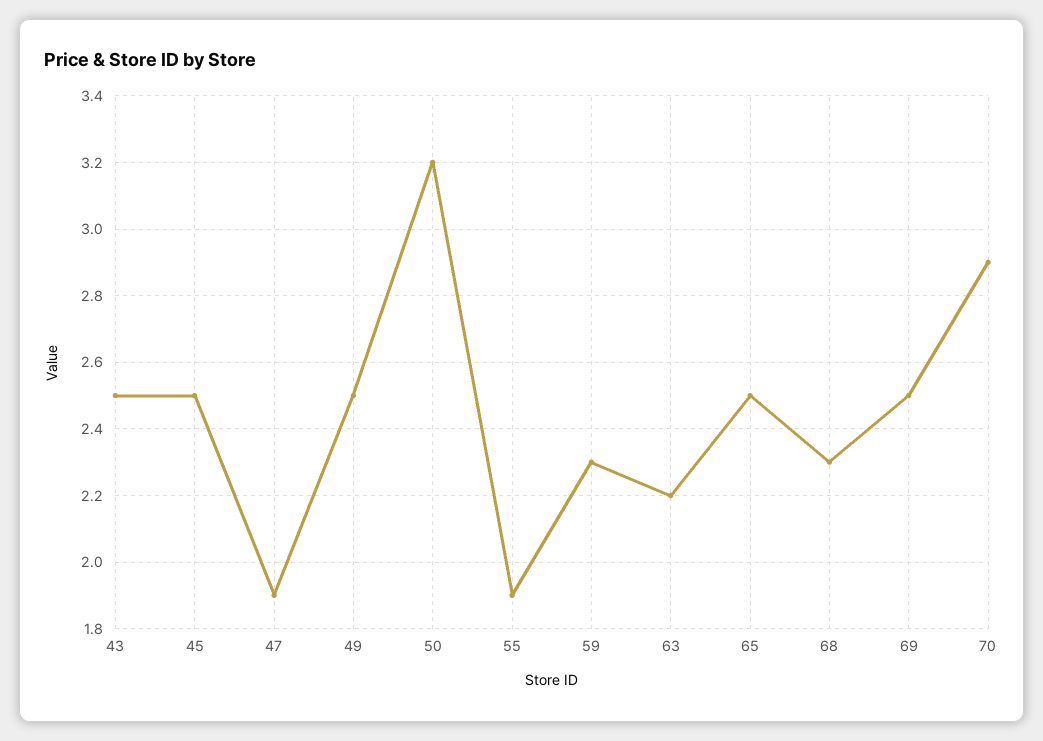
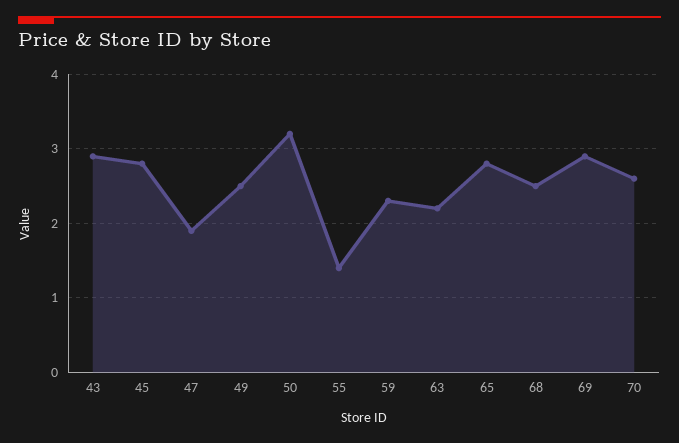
43: 2.5 -> 2.9
45: 2.5 -> 2.8
55: 1.9 -> 1.4
65: 2.5 -> 2.8
68: 2.3 -> 2.5
69: 2.5 -> 2.9
70: 2.9 -> 2.6

